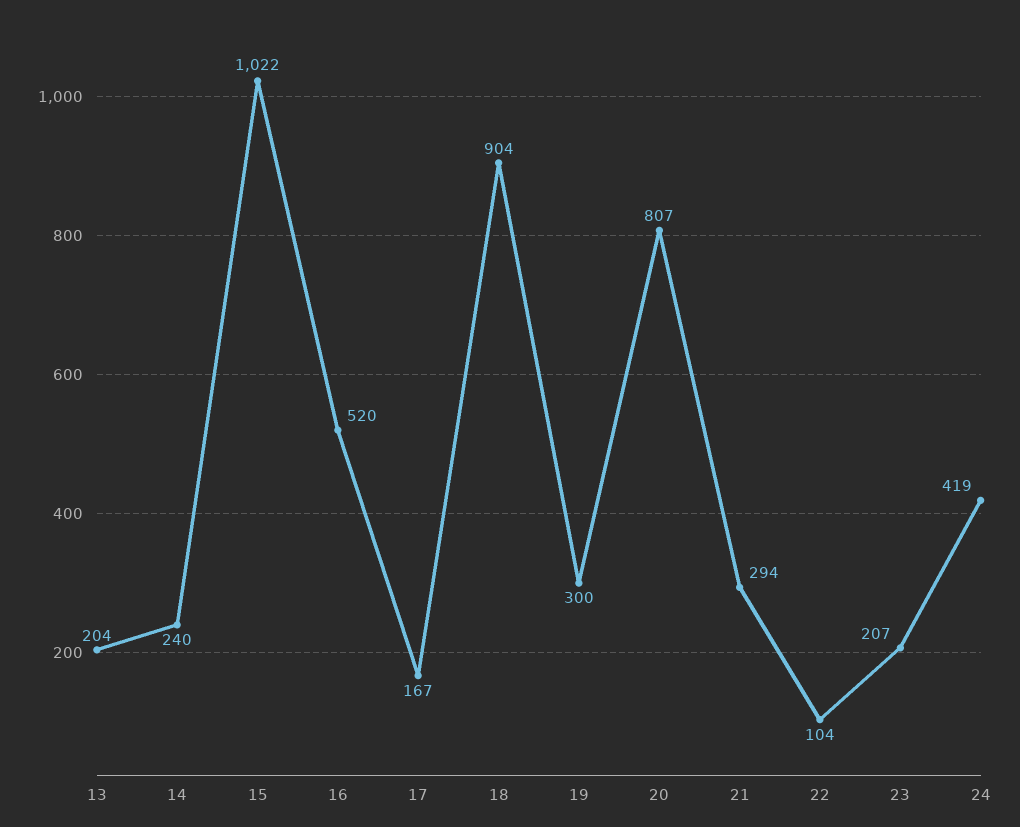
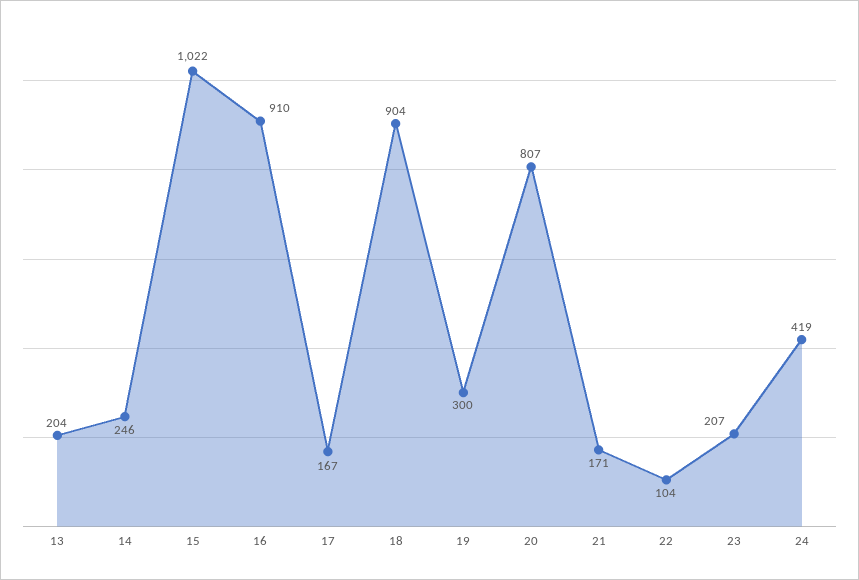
14: 240 -> 246
16: 520 -> 910
21: 294 -> 171

